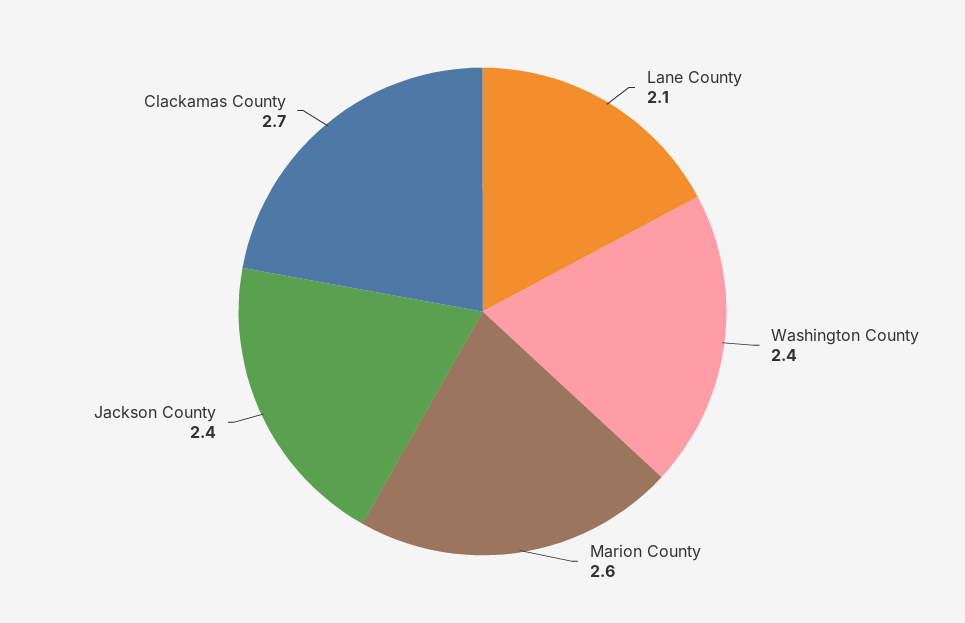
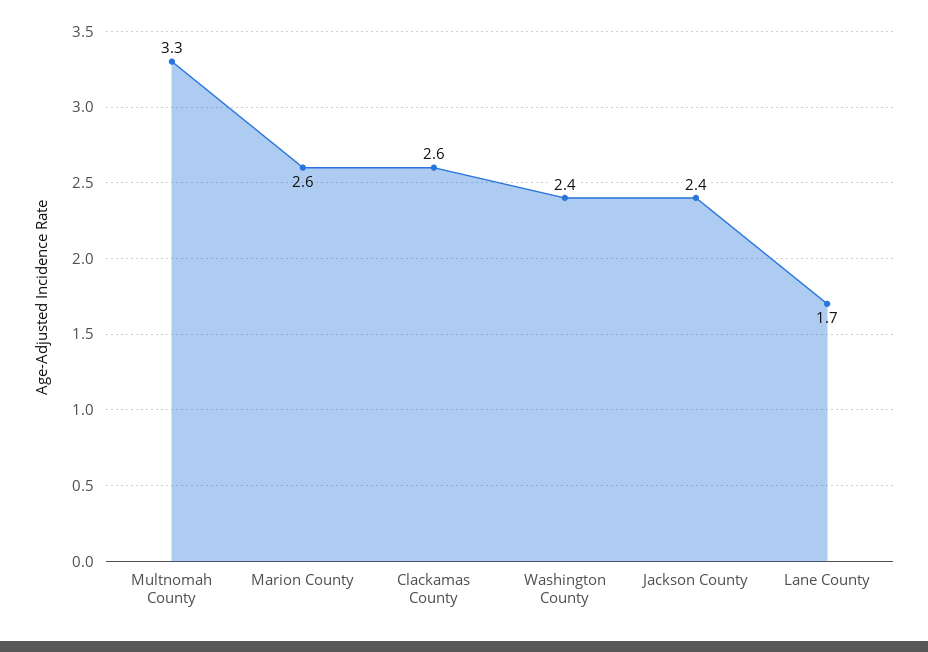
Lane County: 2.1 -> 1.7
Clackamas County: 2.7 -> 2.6
Multnomah County: none -> 3.3

